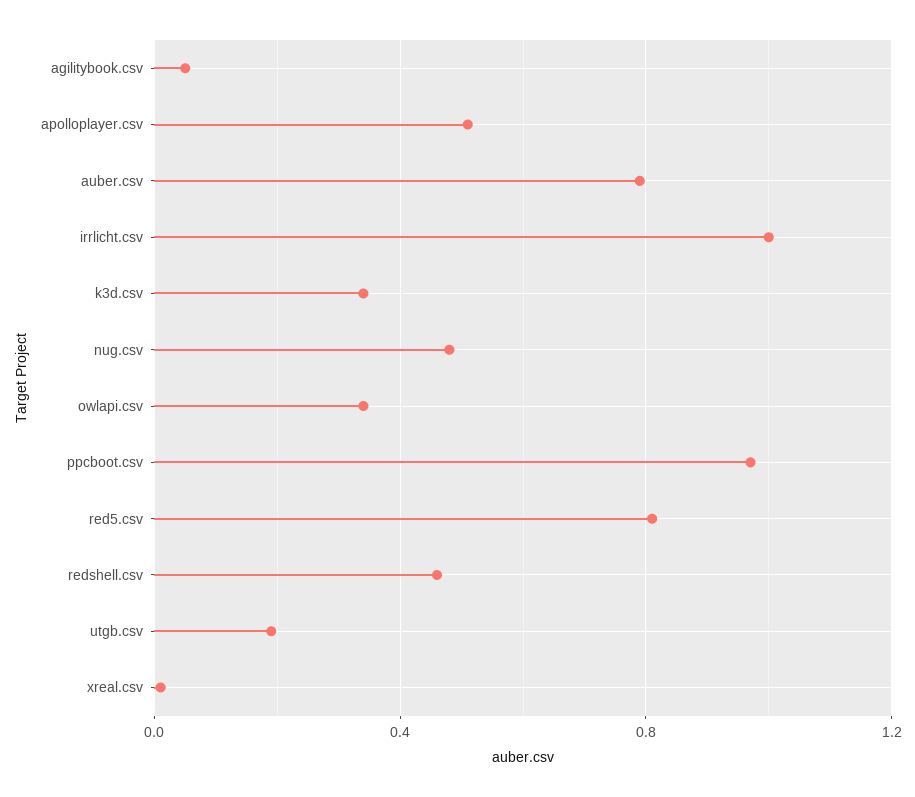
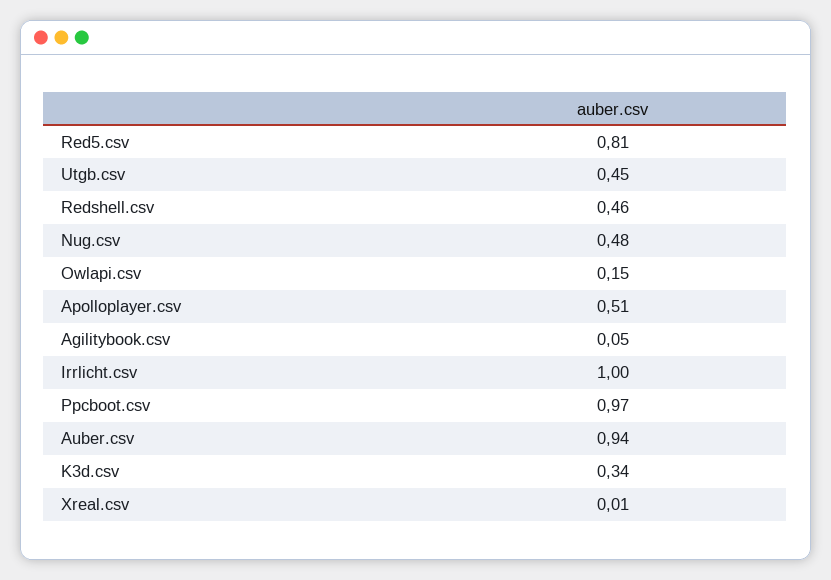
auber.csv: 0.8 -> 0.94
owlapi.csv: 0.35 -> 0.15
utgb.csv: 0.2 -> 0.45

